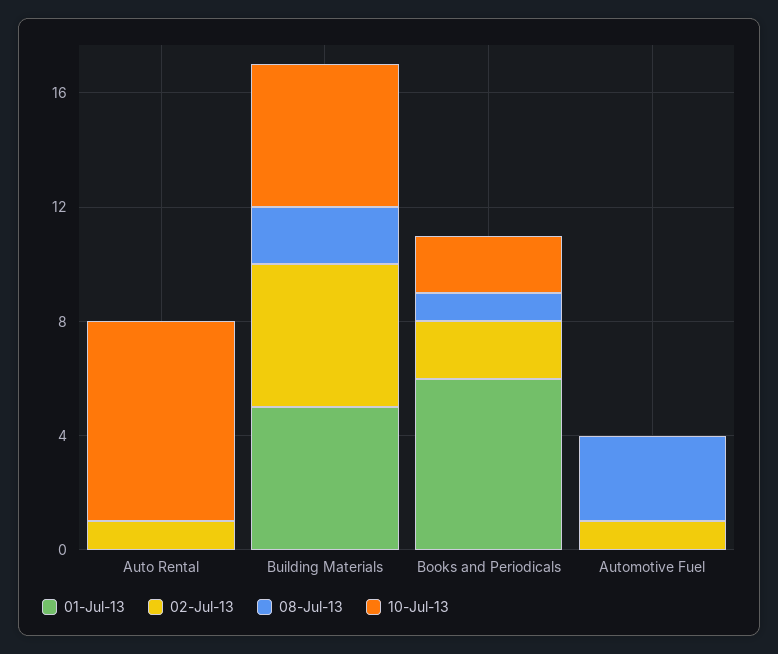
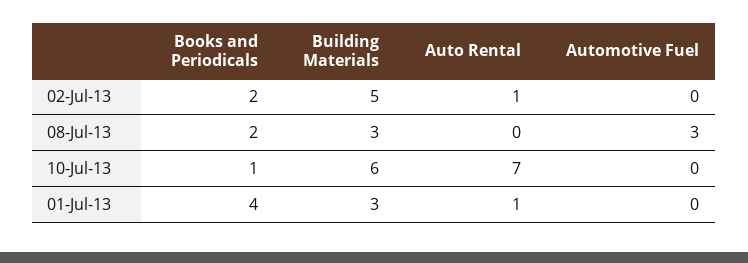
01-Jul-13, Auto Rental: 0 -> 1
01-Jul-13, Building Materials: 5 -> 3
08-Jul-13, Building Materials: 2 -> 3
10-Jul-13, Building Materials: 5 -> 6
01-Jul-13, Books and Periodicals: 6 -> 4
08-Jul-13, Books and Periodicals: 1 -> 2
10-Jul-13, Books and Periodicals: 2 -> 1
02-Jul-13, Automotive Fuel: 1 -> 0

